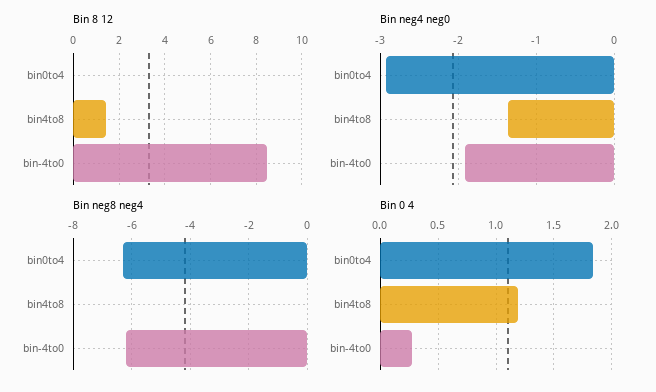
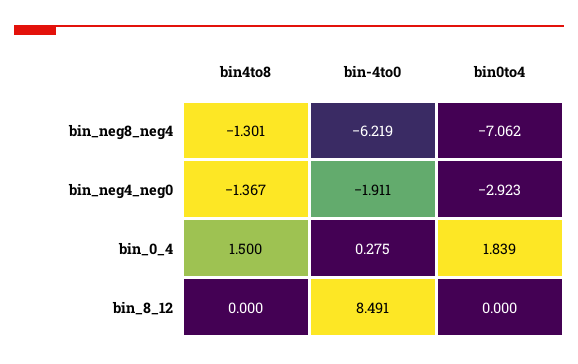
Bin 8 12, bin4to8: 1.5 -> 0
Bin neg8 neg4, bin0to4: -6.25 -> -7.062
Bin neg8 neg4, bin4to8: 0 -> -1.301
Bin 0 4, bin4to8: 1.2 -> 1.5

